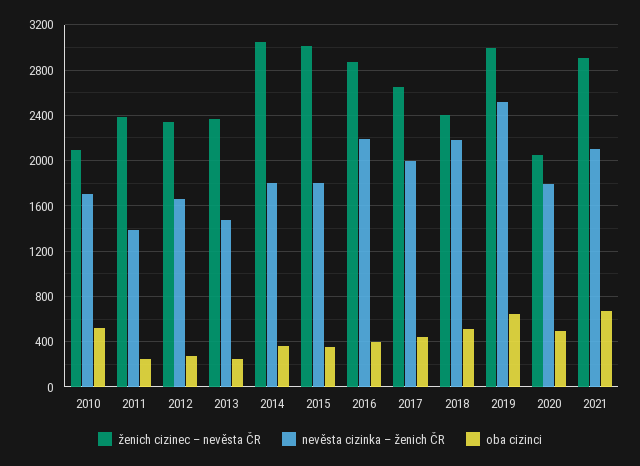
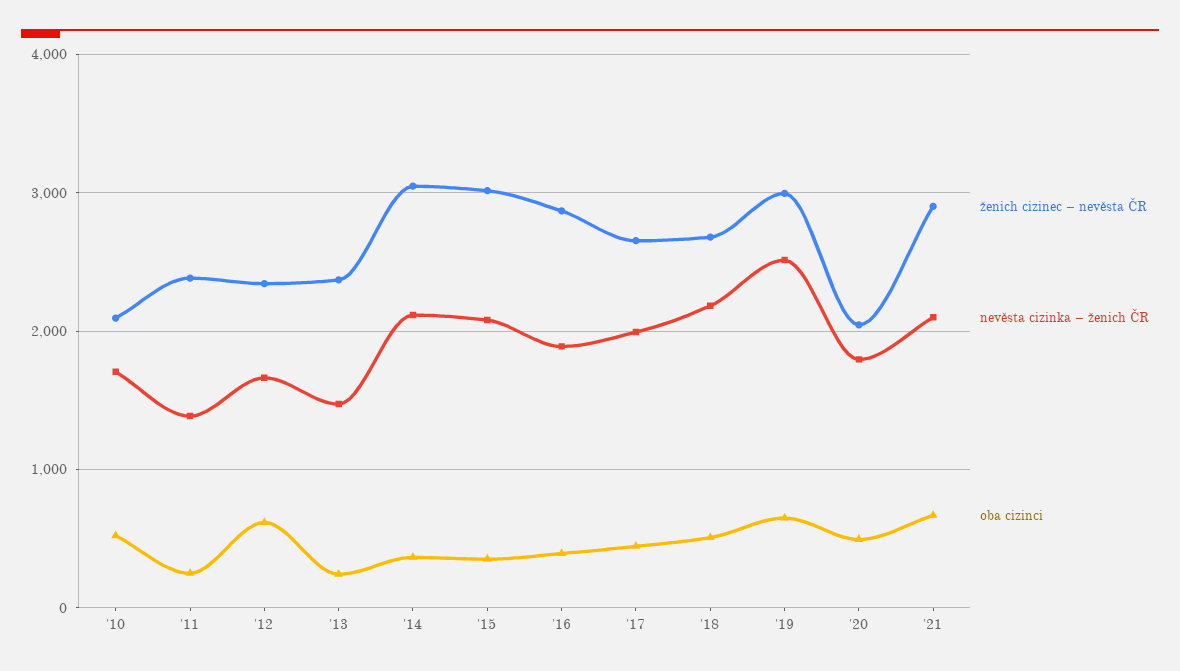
oba cizinci, 2012: 300 -> 600
nevěsta cizinka – ženich ČR, 2014: 1800 -> 2100
nevěsta cizinka – ženich ČR, 2015: 1800 -> 2100
nevěsta cizinka – ženich ČR, 2016: 2200 -> 1900
ženich cizinec – nevěsta ČR, 2018: 2400 -> 2700

